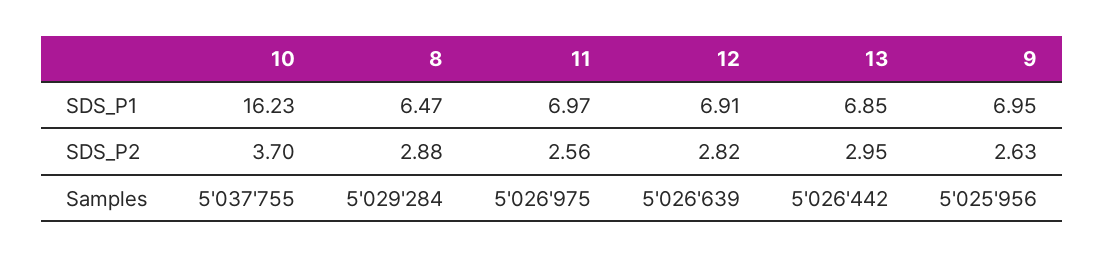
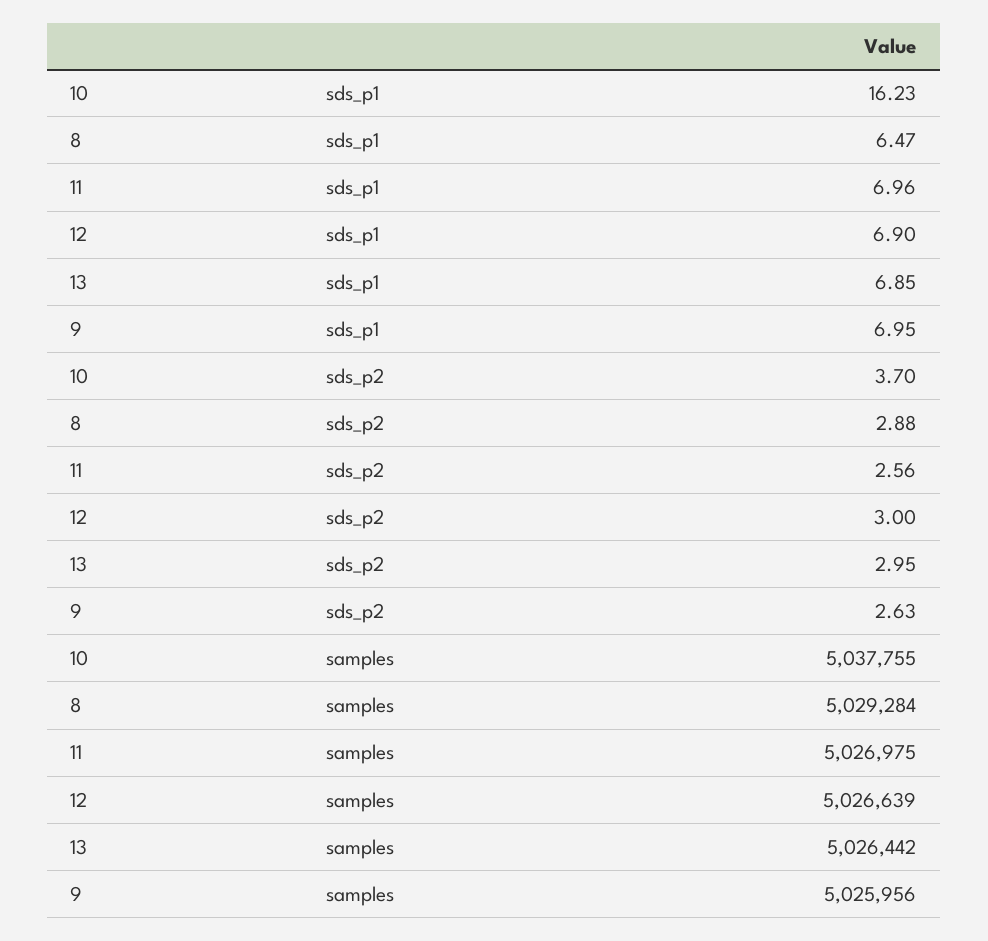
11, SDS_P1: 6.97 -> 6.96
12, SDS_P1: 6.91 -> 6.9
12, SDS_P2: 2.82 -> 3

